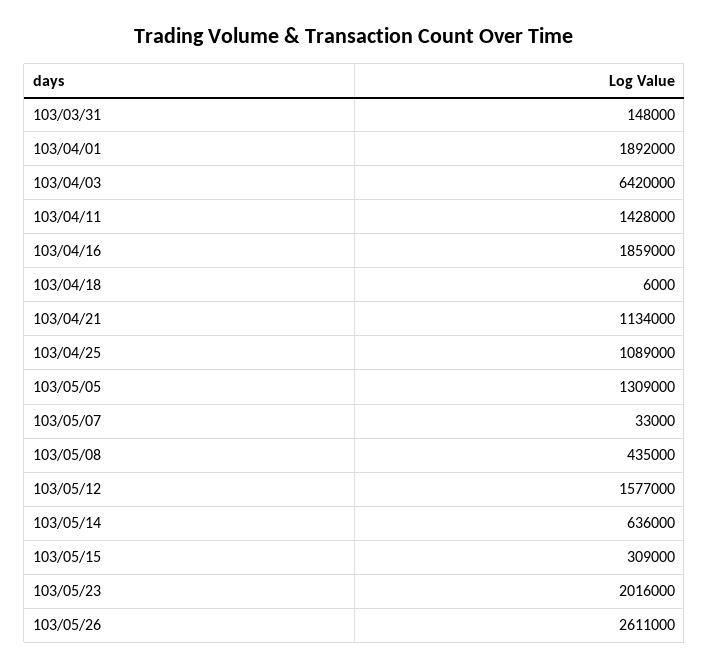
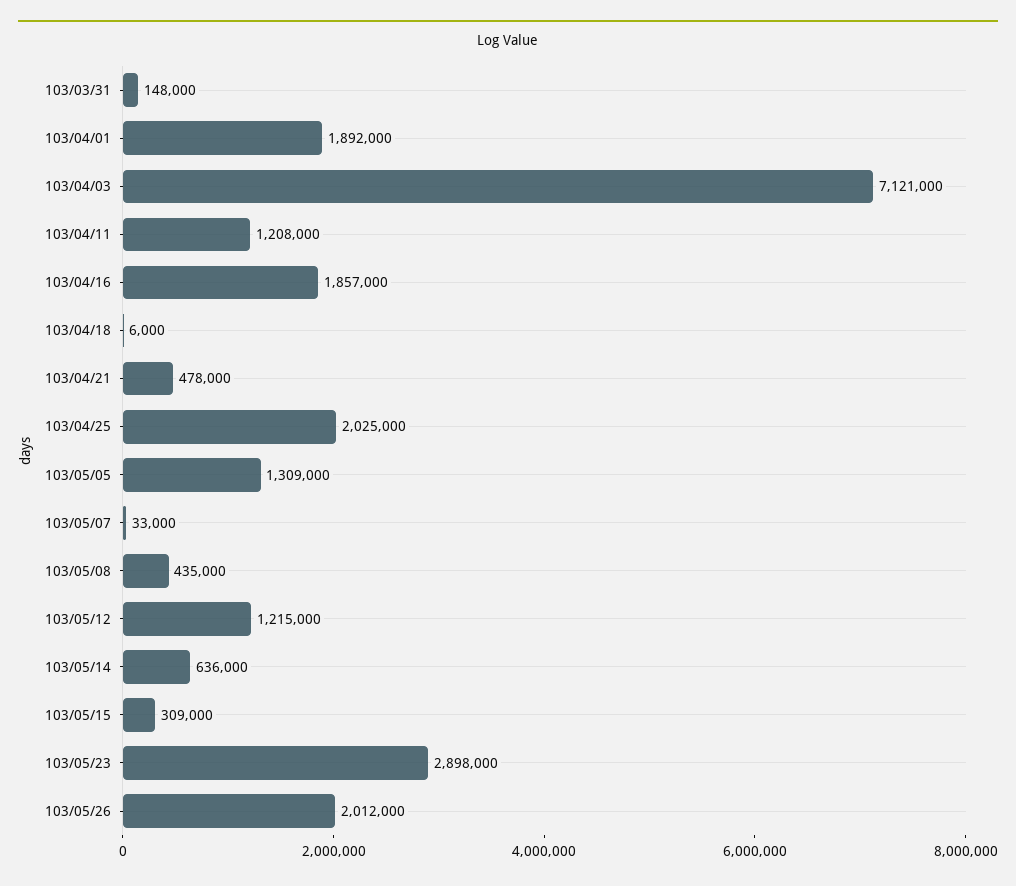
103/04/03: 6420000 -> 7121000
103/04/11: 1428000 -> 1208000
103/04/16: 1859000 -> 1857000
103/04/21: 1134000 -> 478000
103/04/25: 1089000 -> 2025000
103/05/12: 1577000 -> 1215000
103/05/23: 2016000 -> 2898000
103/05/26: 2611000 -> 2012000

